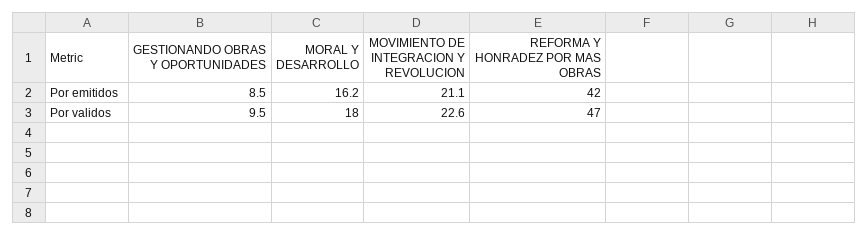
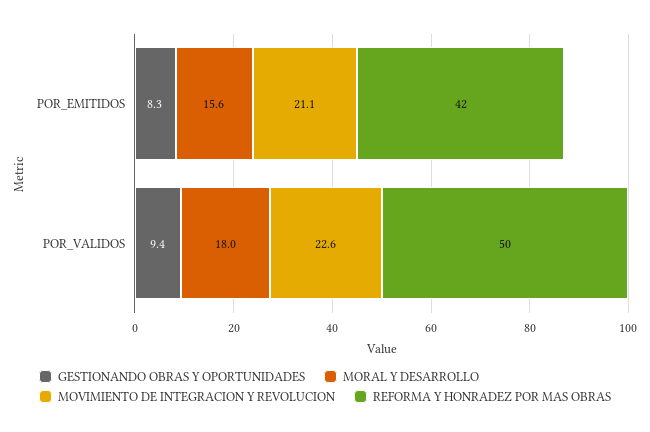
GESTIONANDO OBRAS Y OPORTUNIDADES, Por emitidos: 8.5 -> 8.3
MORAL Y DESARROLLO, Por emitidos: 16.2 -> 15.6
GESTIONANDO OBRAS Y OPORTUNIDADES, Por validos: 9.5 -> 9.4
REFORMA Y HONRADEZ POR MAS OBRAS, Por validos: 47 -> 50

